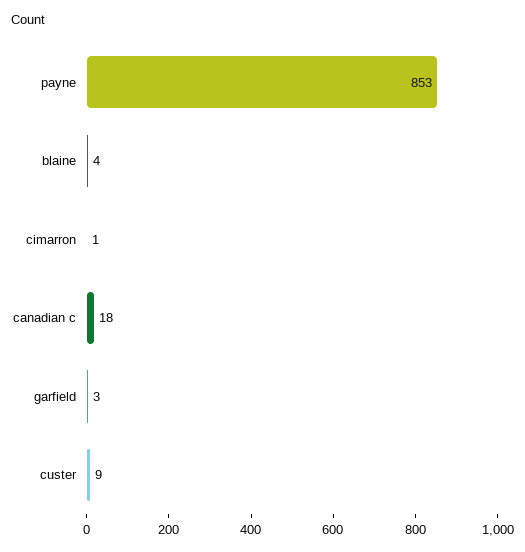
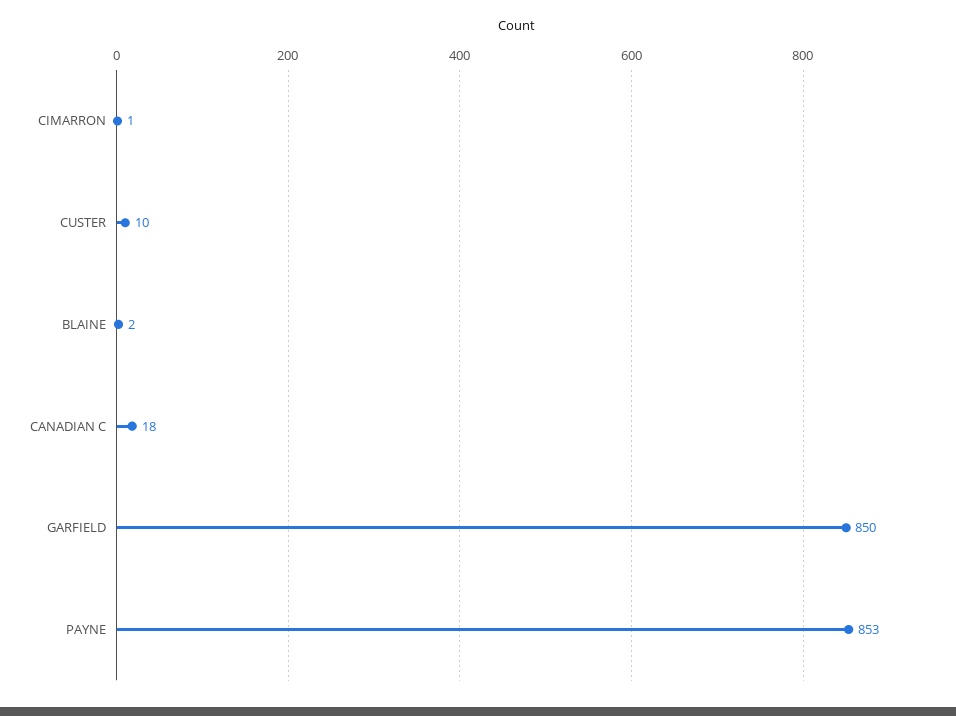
blaine: 4 -> 2
garfield: 3 -> 850
custer: 9 -> 10

